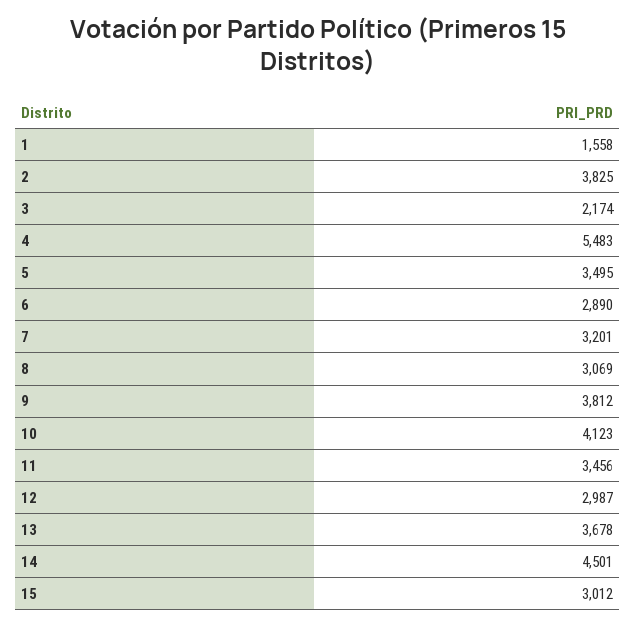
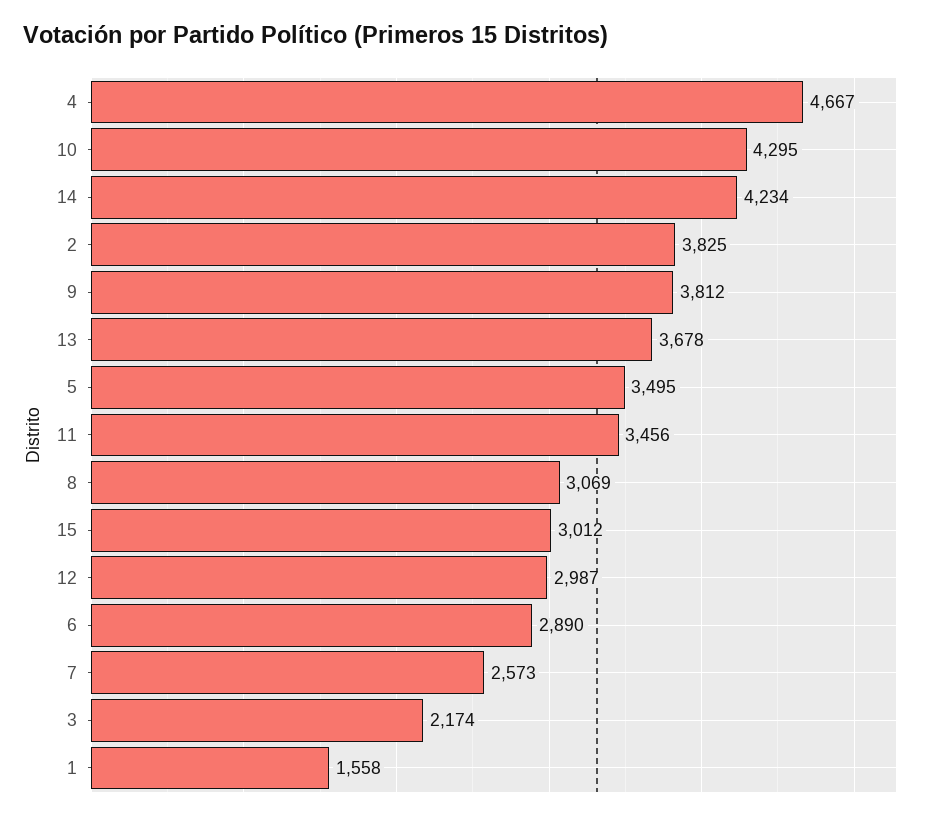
4: 5483 -> 4667
7: 3201 -> 2573
10: 4123 -> 4295
14: 4501 -> 4234

